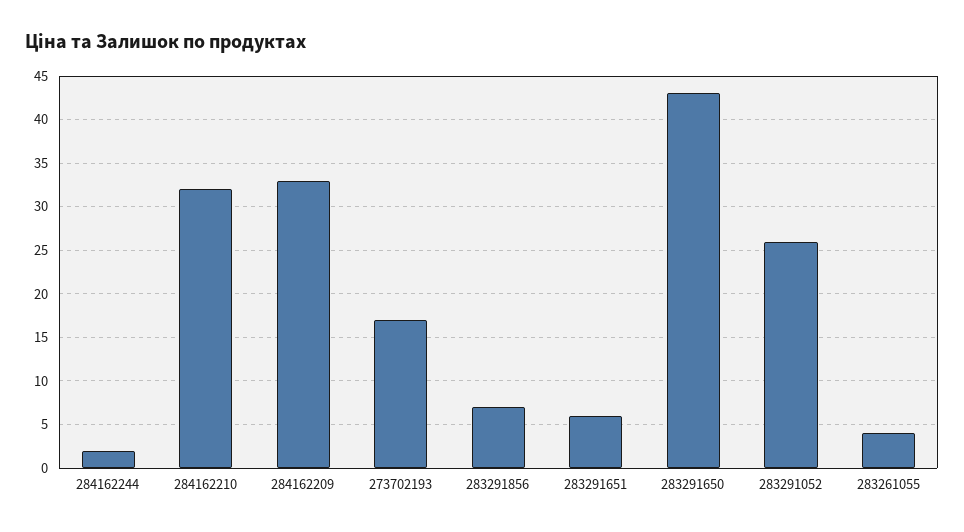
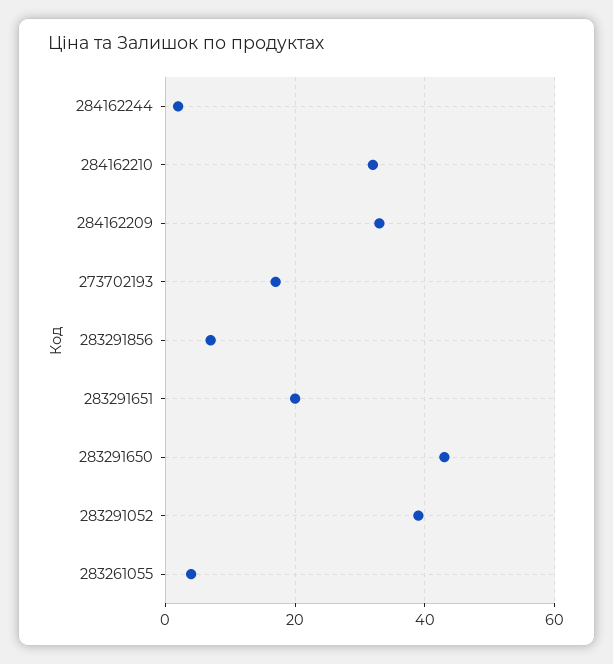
283291651: 6 -> 20
283291052: 26 -> 40

